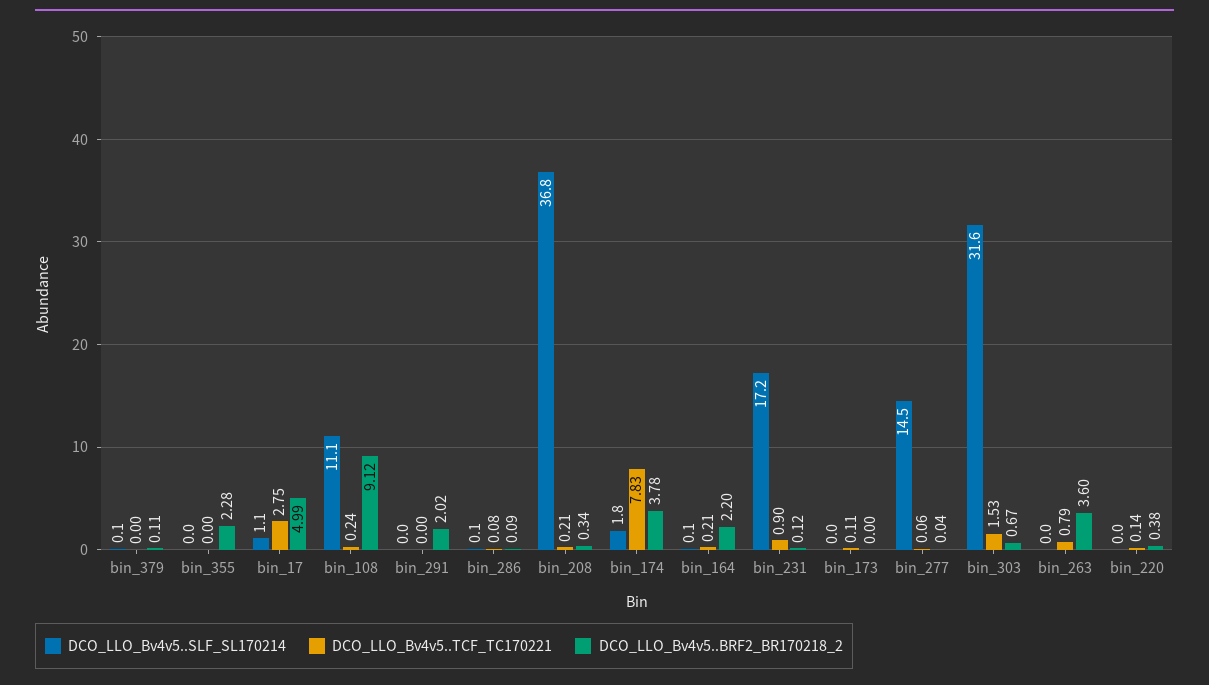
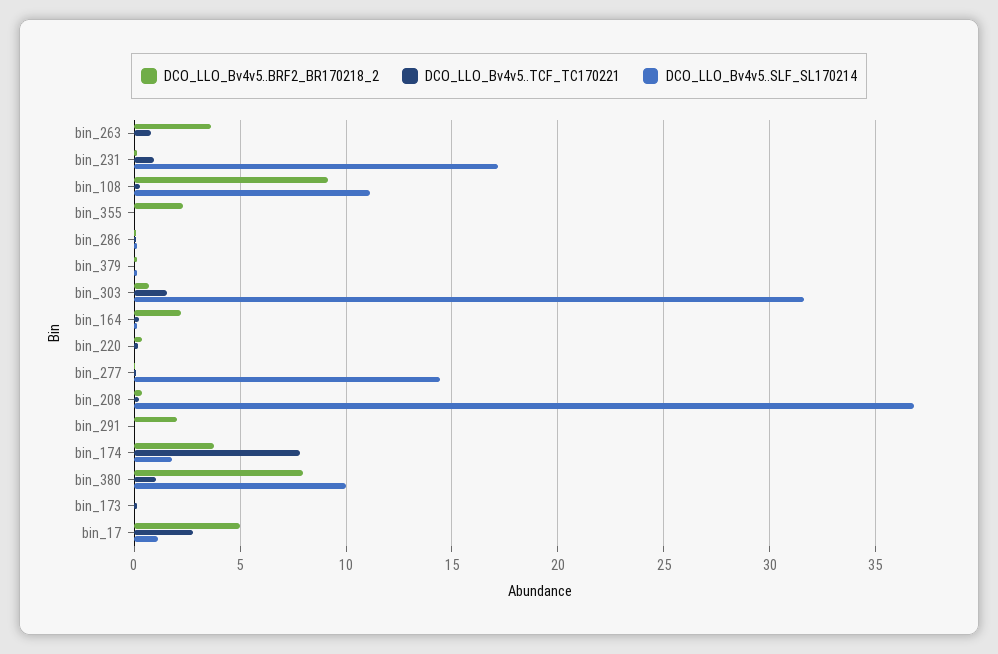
DCO_LLO_Bv4v5..BRF2_BR170218_2, bin_380: none -> 8
DCO_LLO_Bv4v5..TCF_TC170221, bin_380: none -> 1
DCO_LLO_Bv4v5..SLF_SL170214, bin_380: none -> 10

